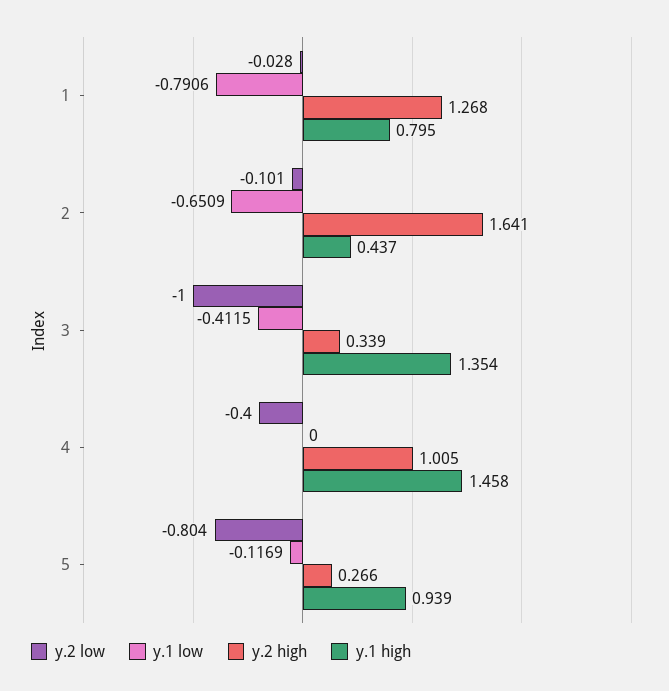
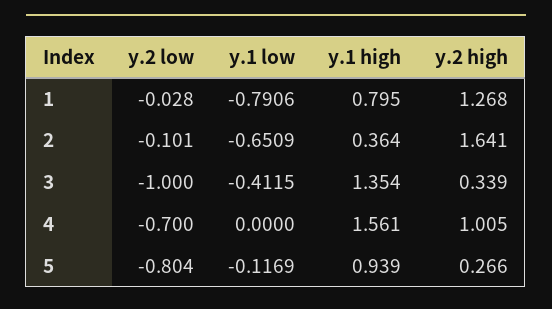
y.1 high, 2: 0.437 -> 0.364
y.2 low, 4: -0.4 -> -0.7
y.1 high, 4: 1.458 -> 1.561

